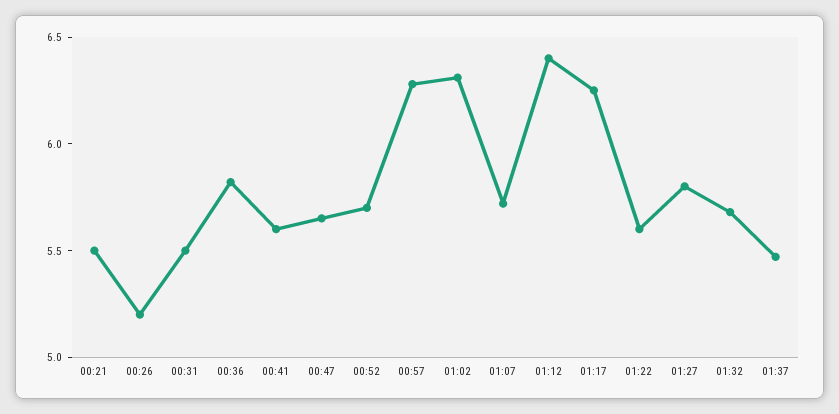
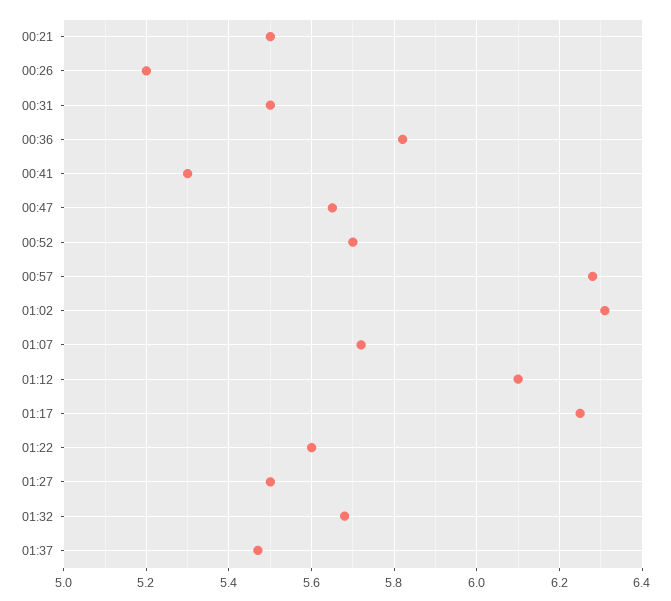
00:41: 5.6 -> 5.3
01:12: 6.4 -> 6.1
01:27: 5.8 -> 5.5

